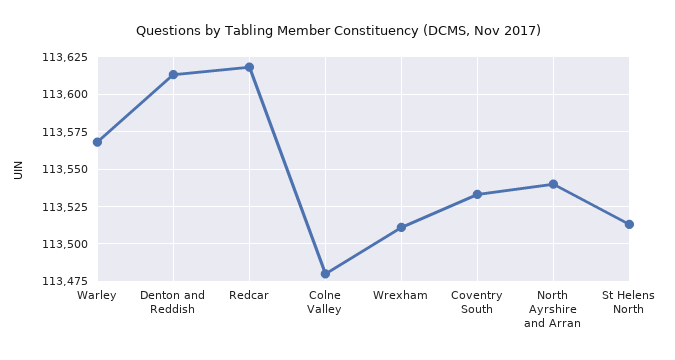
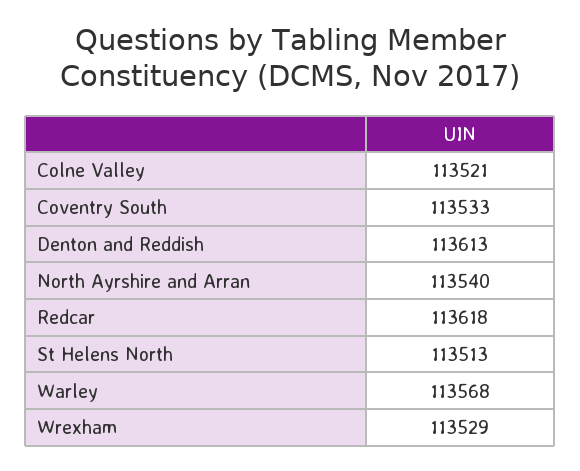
Colne Valley: 113480 -> 113521
Wrexham: 113510 -> 113529

